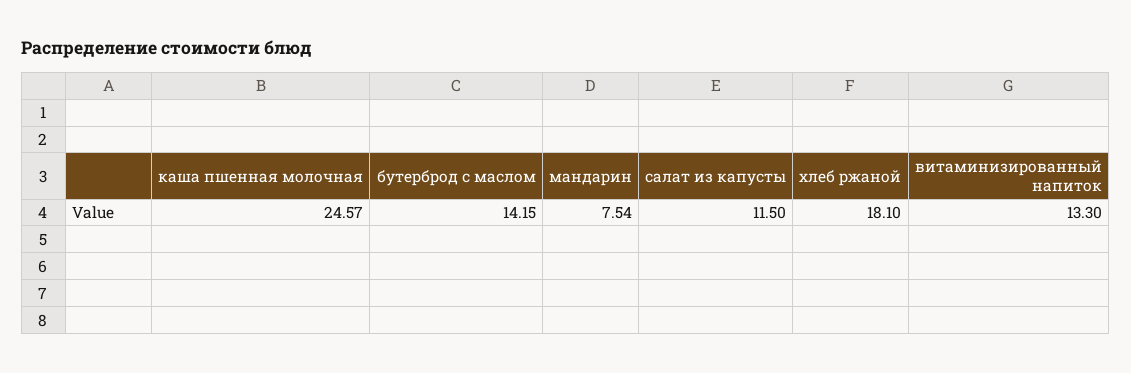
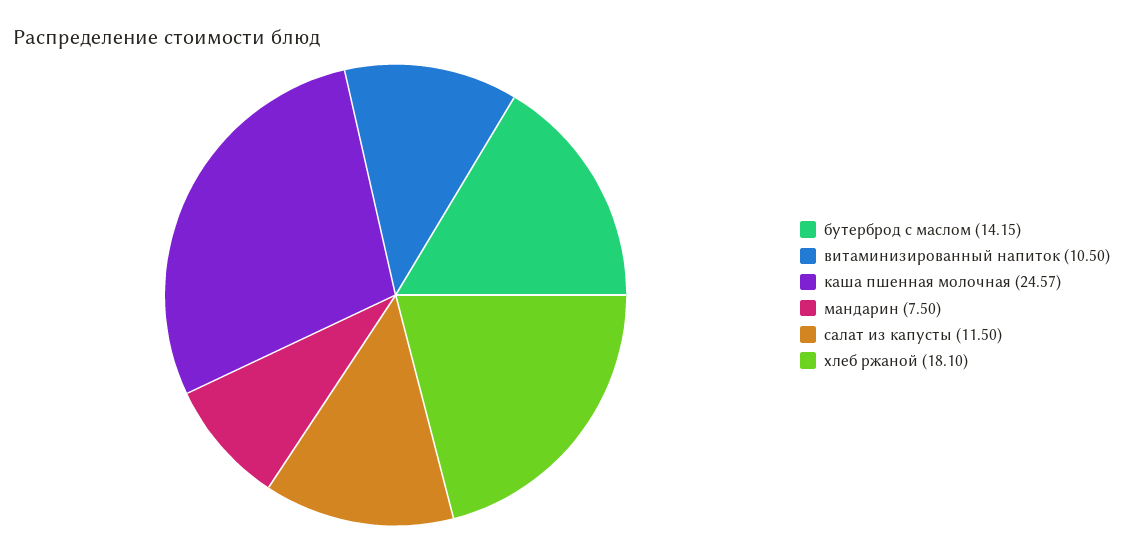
мандарин: 7.54 -> 7.5
витаминизированный напиток: 13.3 -> 10.5

